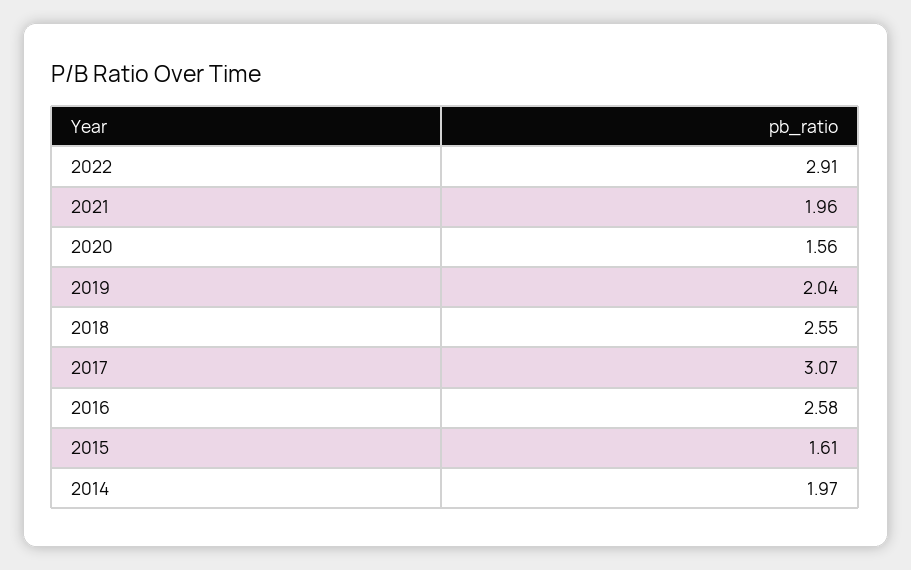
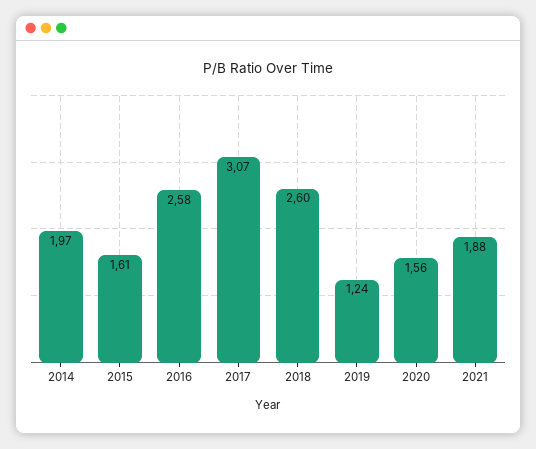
2022: 2.91 -> none
2021: 1.96 -> 1.88
2019: 2.04 -> 1.24
2018: 2.55 -> 2.6

